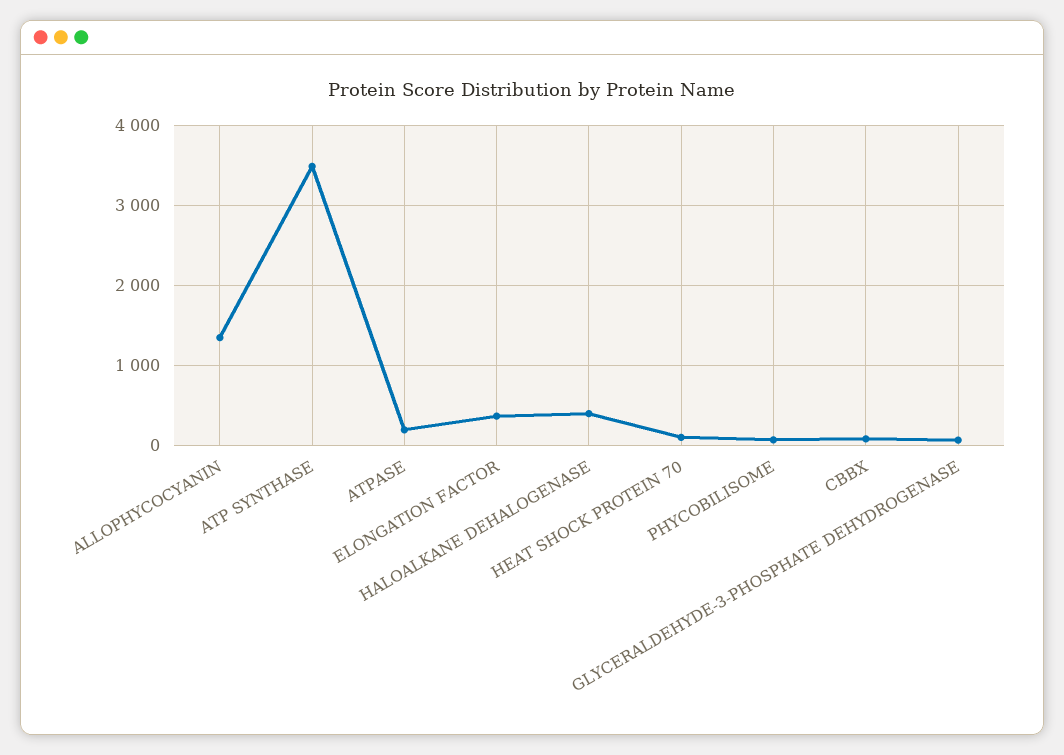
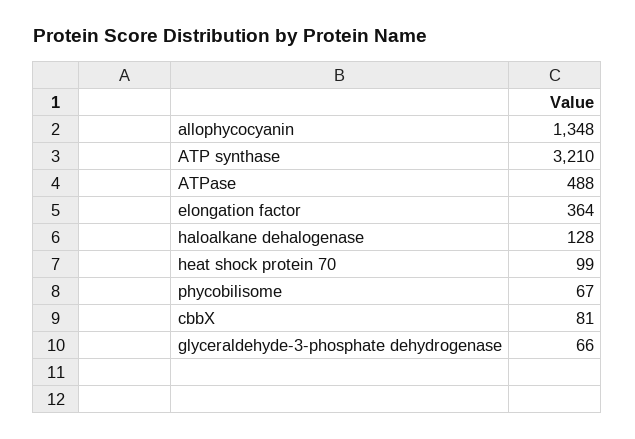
ATP SYNTHASE: 3500 -> 3210
ATPASE: 200 -> 488
HALOALKANE DEHALOGENASE: 400 -> 128

